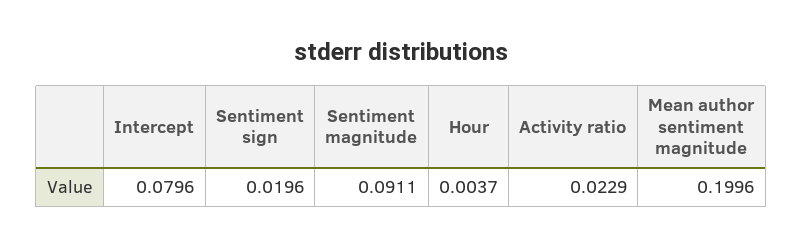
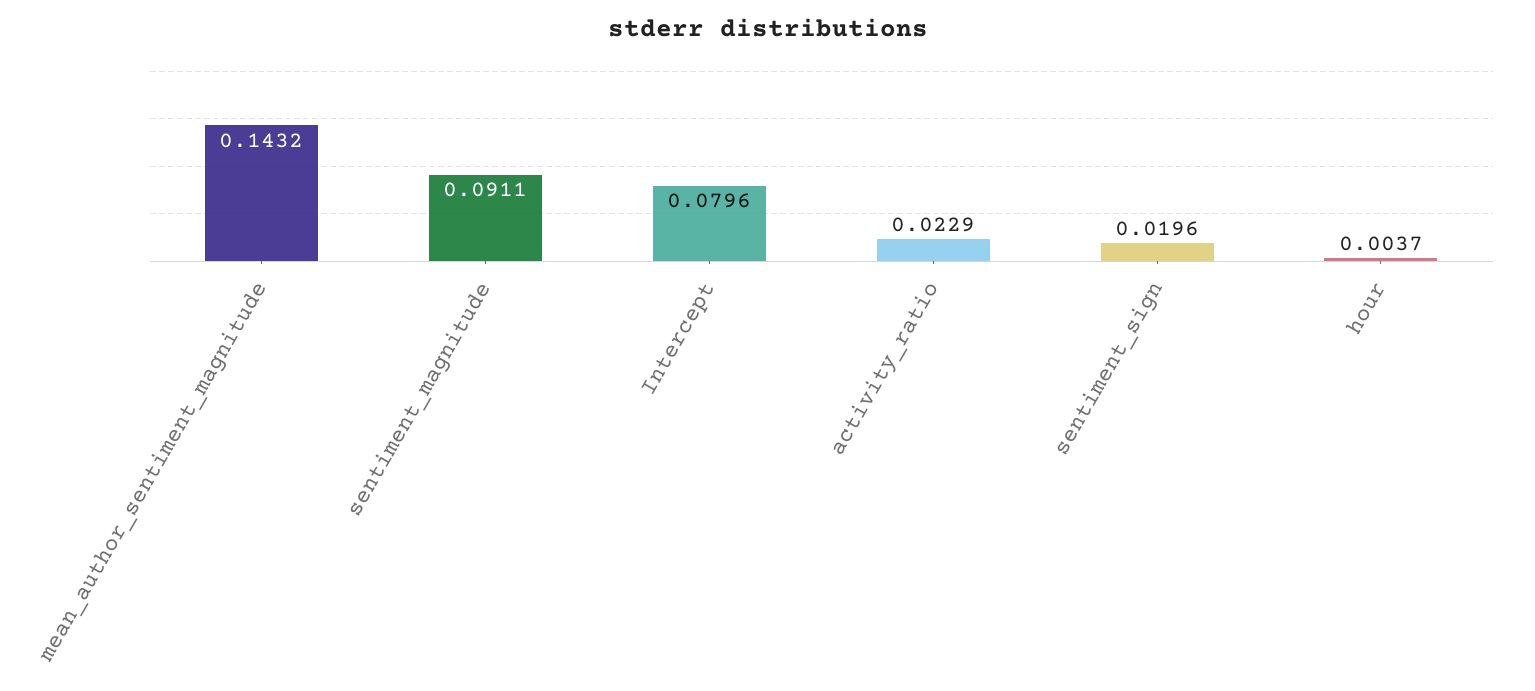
Mean author sentiment magnitude: 0.1996 -> 0.1432

